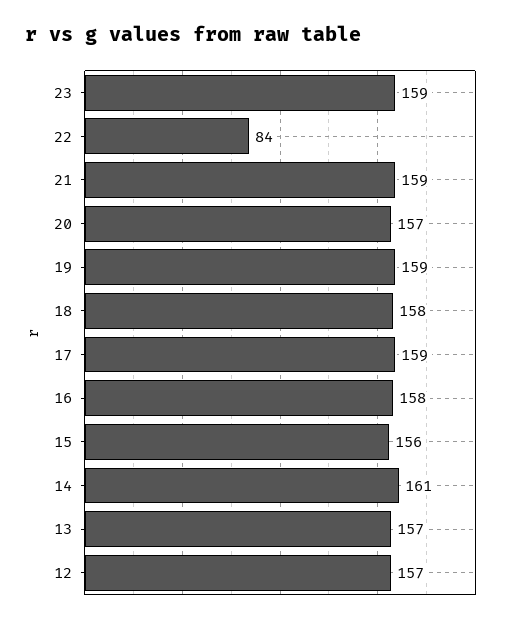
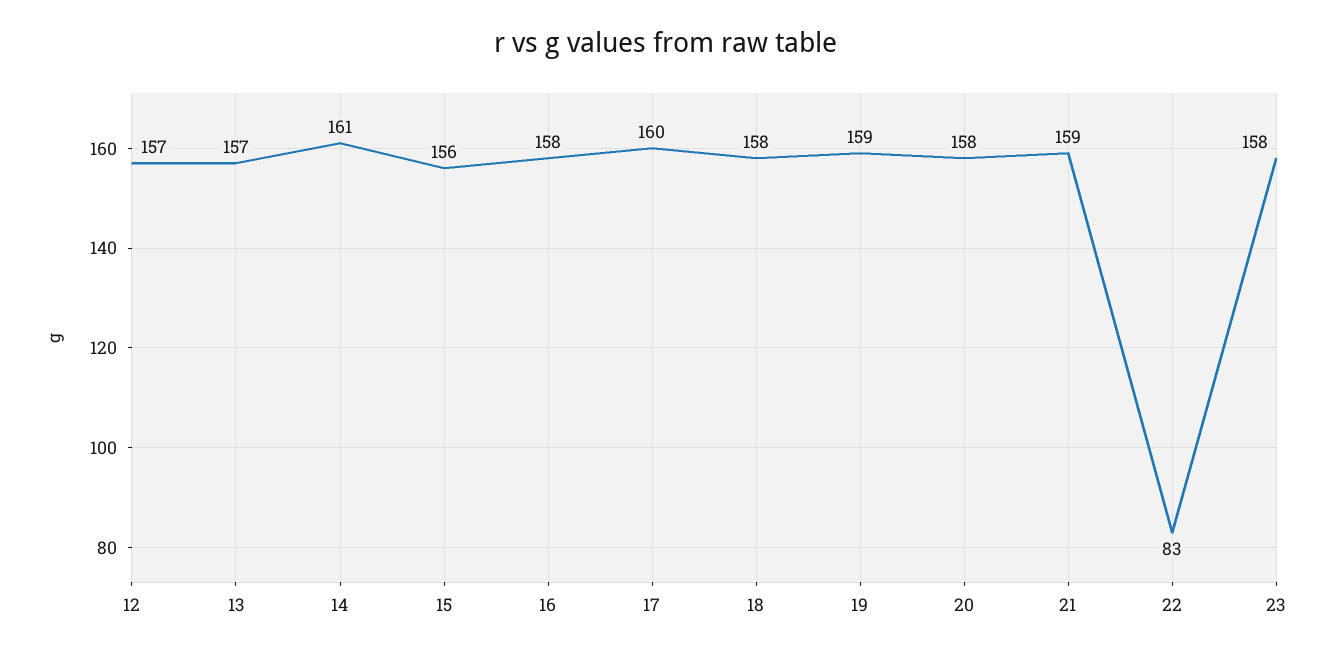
23: 159 -> 158
22: 84 -> 83
20: 157 -> 158
17: 159 -> 160

